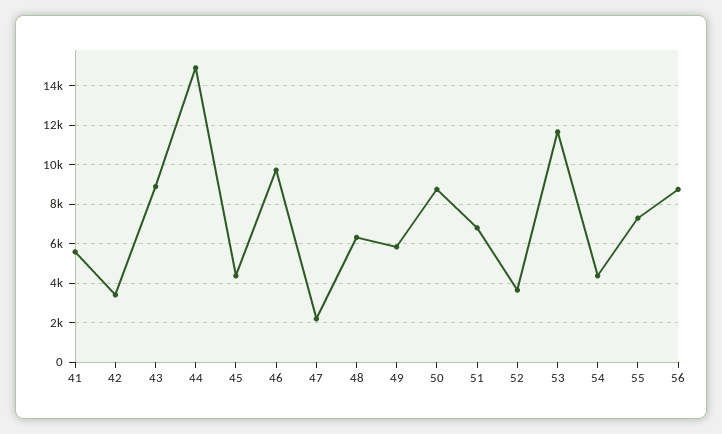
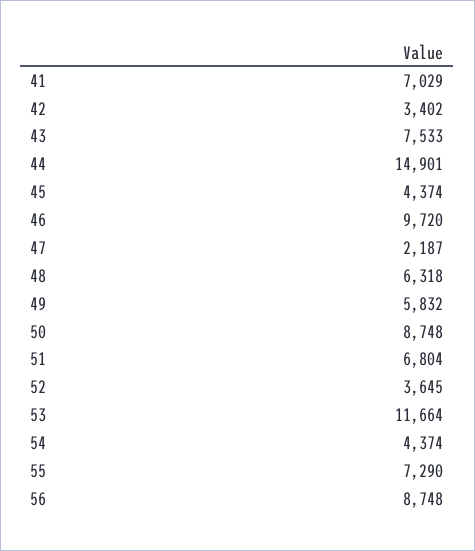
41: 5500 -> 7029
43: 9000 -> 7533

